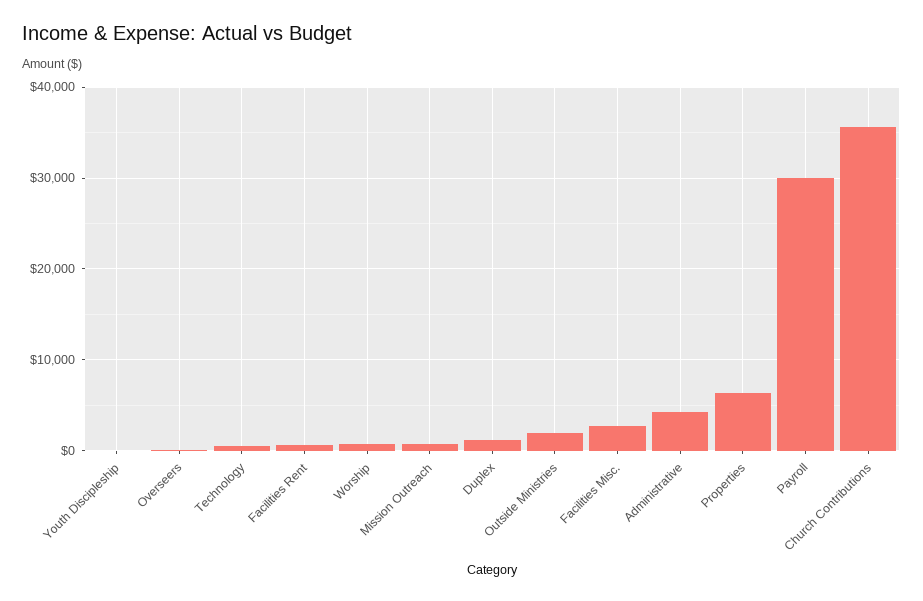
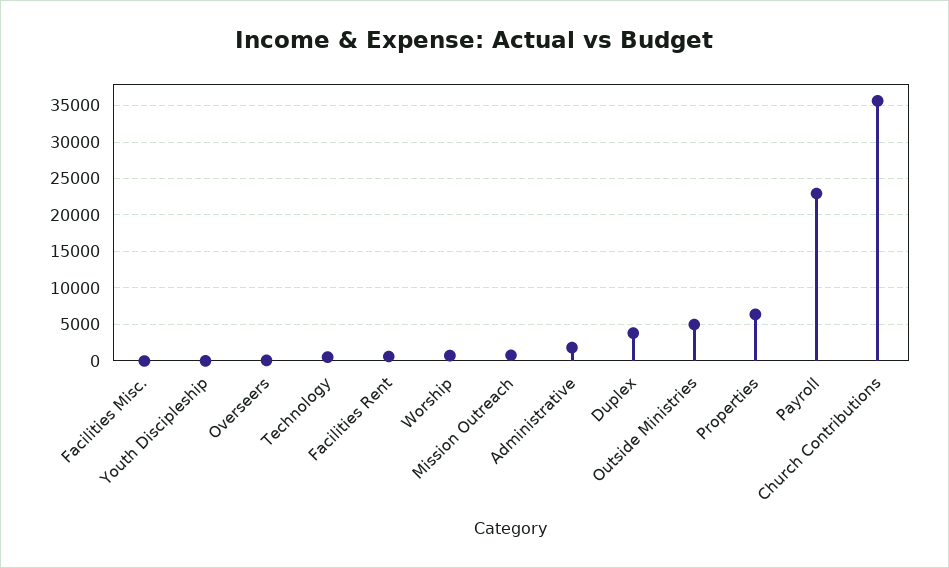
Duplex: 1000 -> 4000
Outside Ministries: 2000 -> 5000
Facilities Misc.: 3000 -> 0
Administrative: 4000 -> 2000
Payroll: 30000 -> 23000

